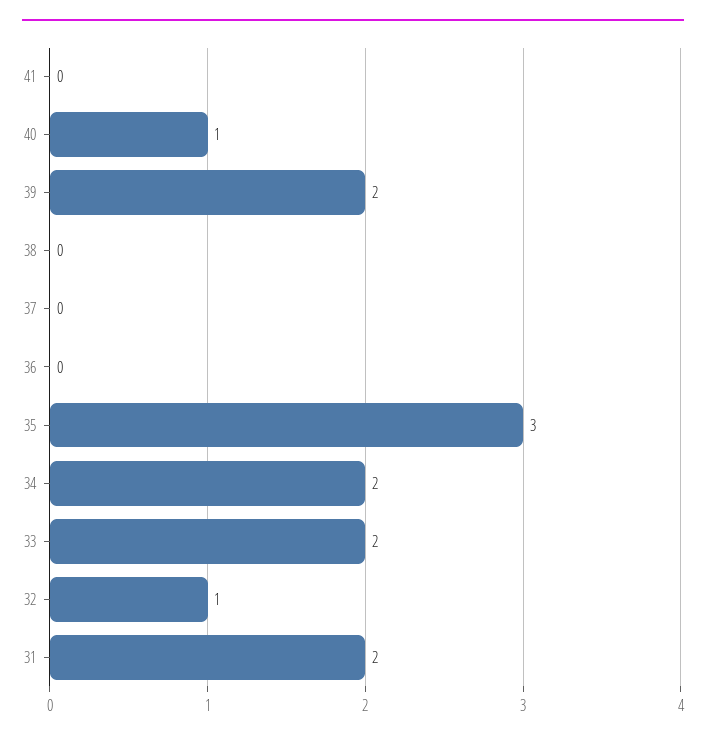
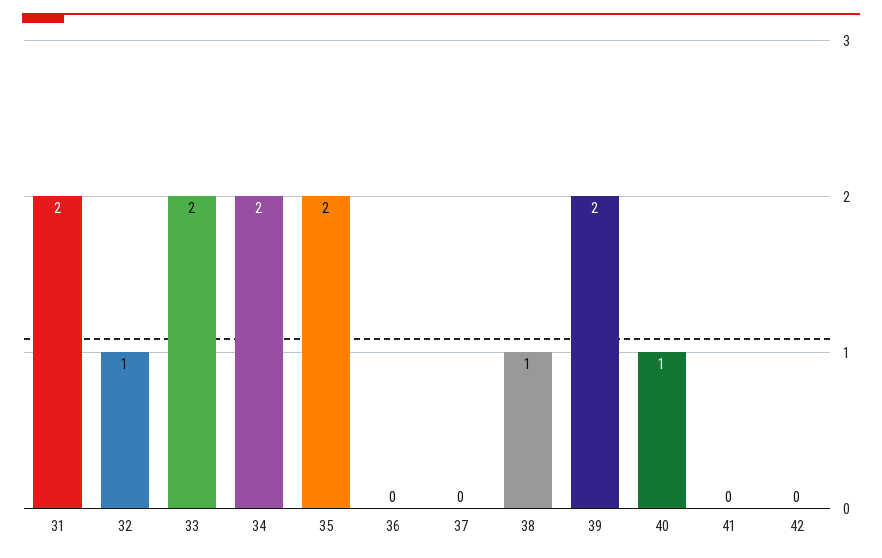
38: 0 -> 1
35: 3 -> 2
42: none -> 0

